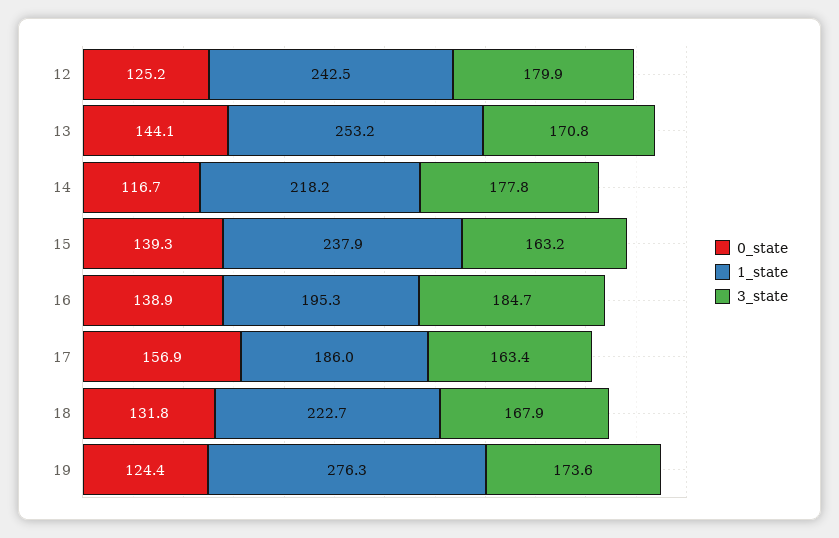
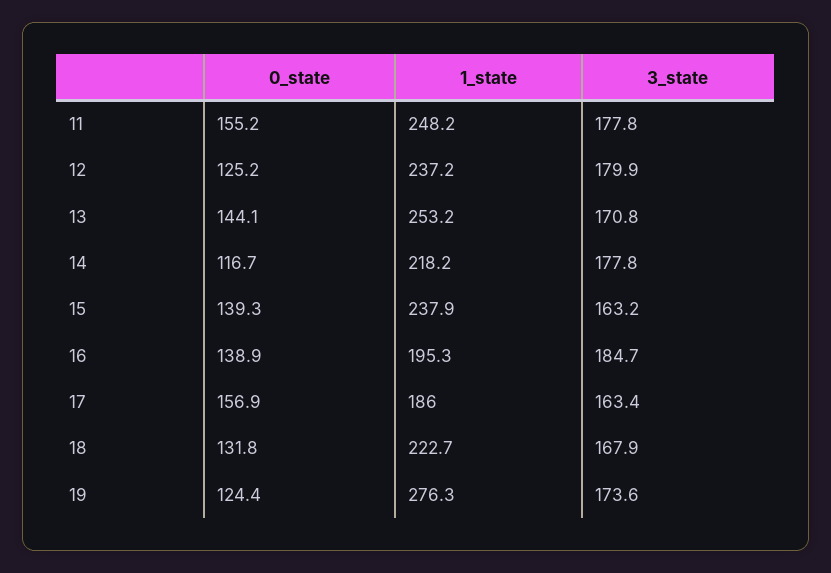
1_state, 12: 242.5 -> 237.2
0_state, 11: none -> 155.2
1_state, 11: none -> 248.2
3_state, 11: none -> 177.8

